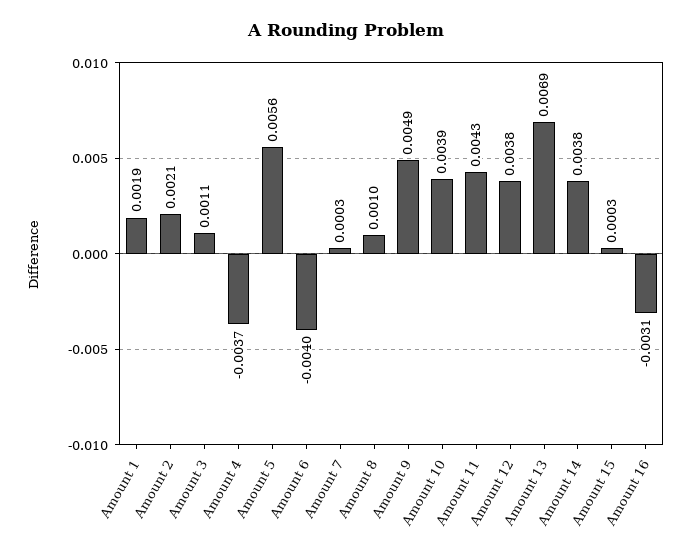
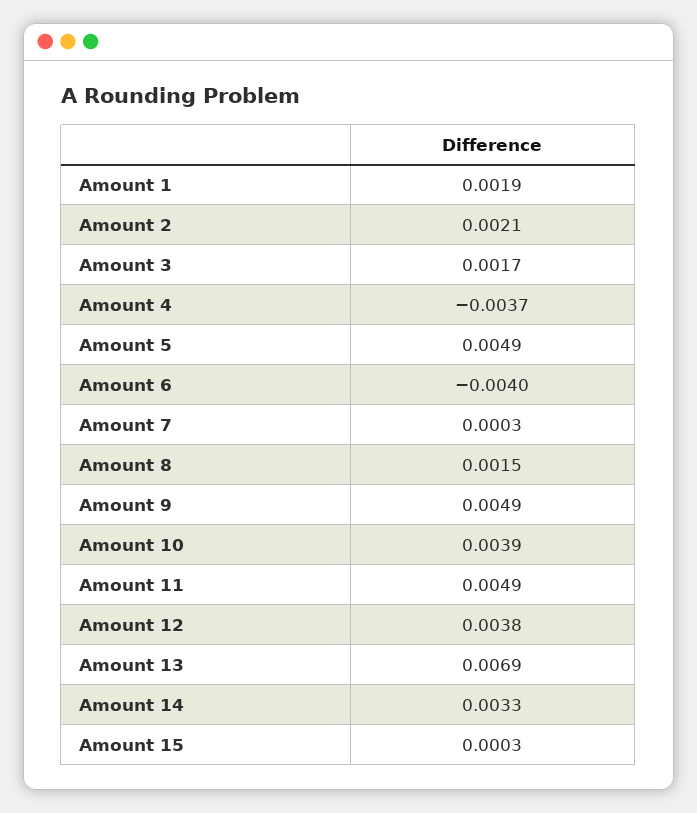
Amount 3: 0.0011 -> 0.0017
Amount 5: 0.0056 -> 0.0049
Amount 8: 0.001 -> 0.0015
Amount 11: 0.0043 -> 0.0049
Amount 14: 0.0038 -> 0.0033
Amount 16: -0.0031 -> none

